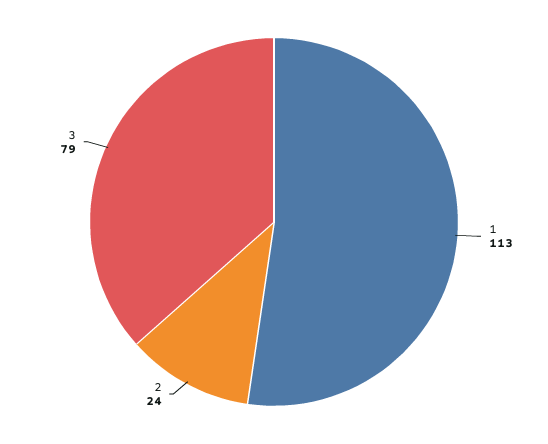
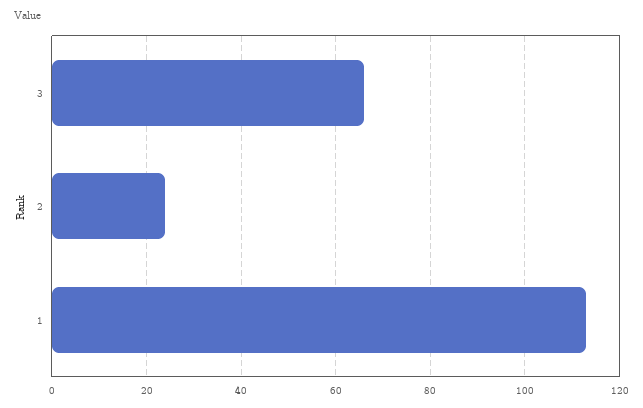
3: 79 -> 65

